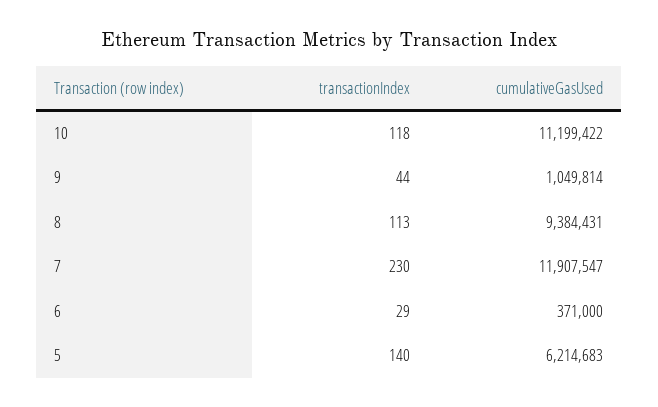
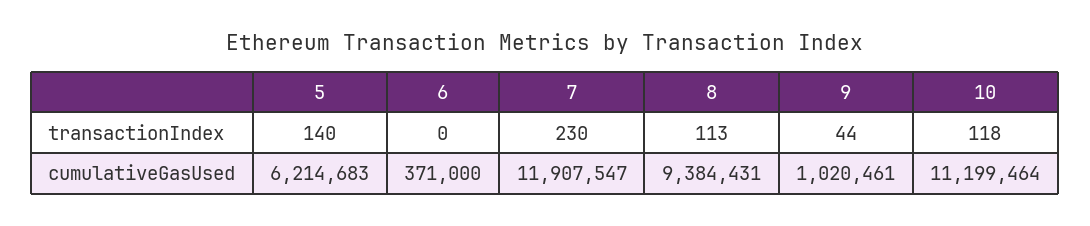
cumulativeGasUsed, 10: 11199422 -> 11199464
cumulativeGasUsed, 9: 1049814 -> 1020461
transactionIndex, 6: 29 -> 0

